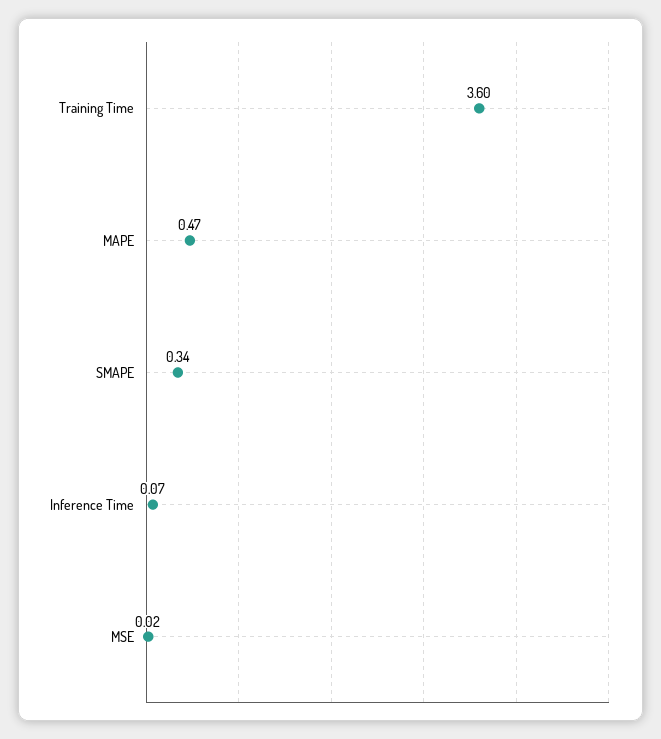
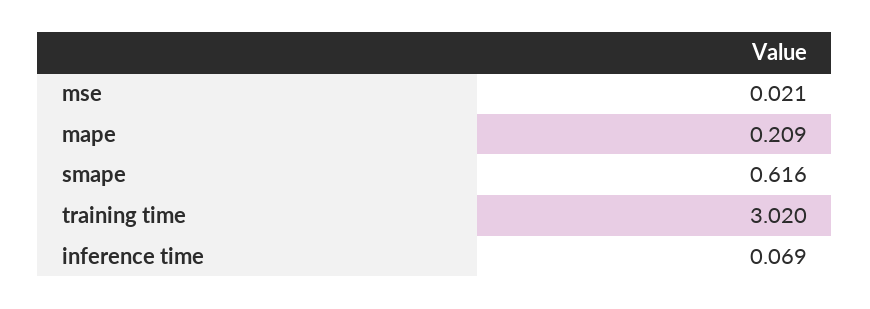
Training Time: 3.6 -> 3.02
MAPE: 0.47 -> 0.209
SMAPE: 0.34 -> 0.616

